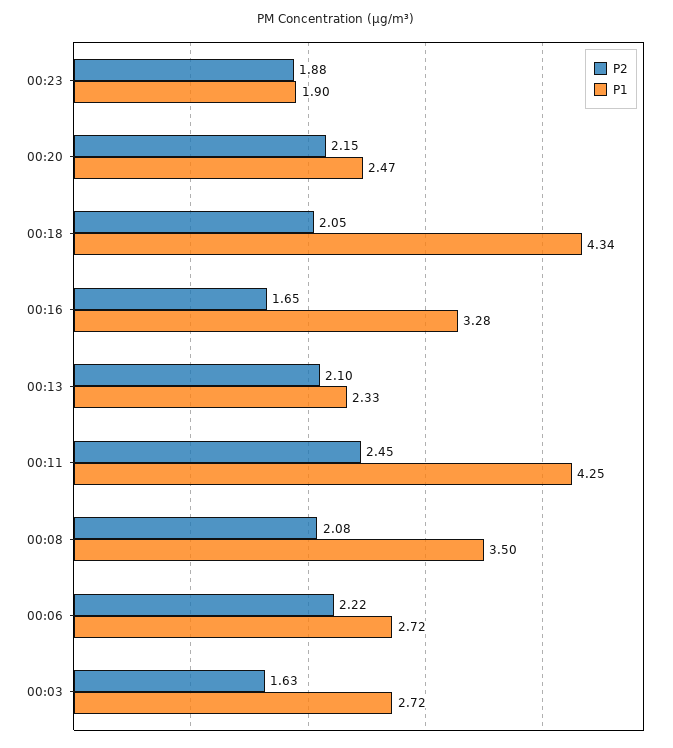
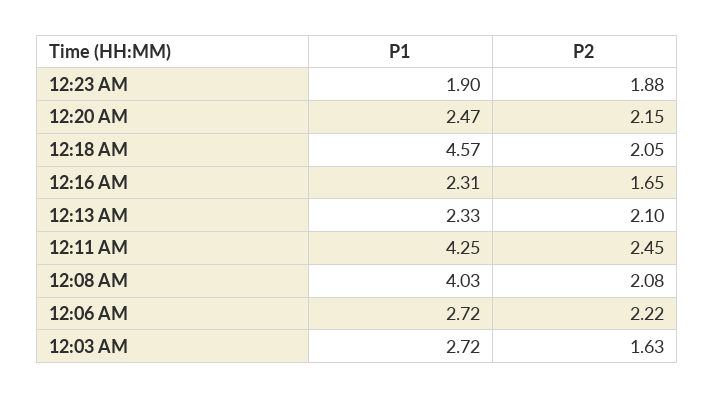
P1, 00:18: 4.34 -> 4.57
P1, 00:16: 3.28 -> 2.31
P1, 00:08: 3.5 -> 4.03

